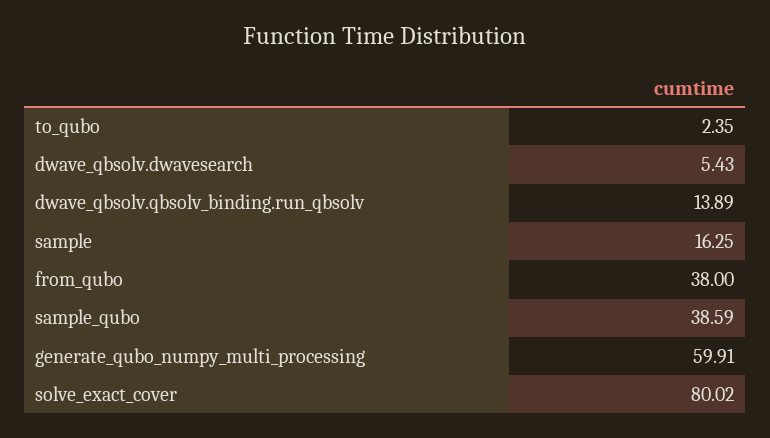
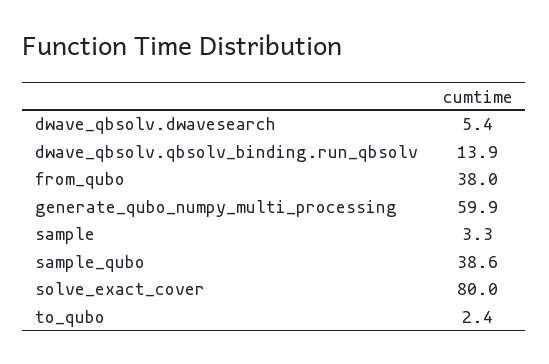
sample: 16.25 -> 3.3

